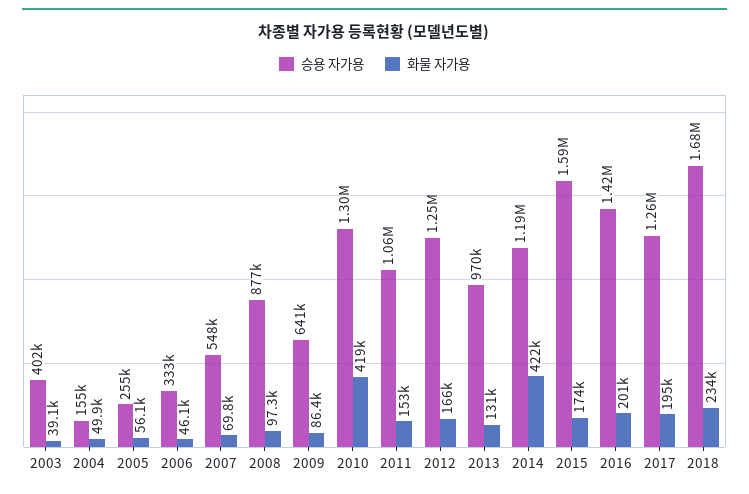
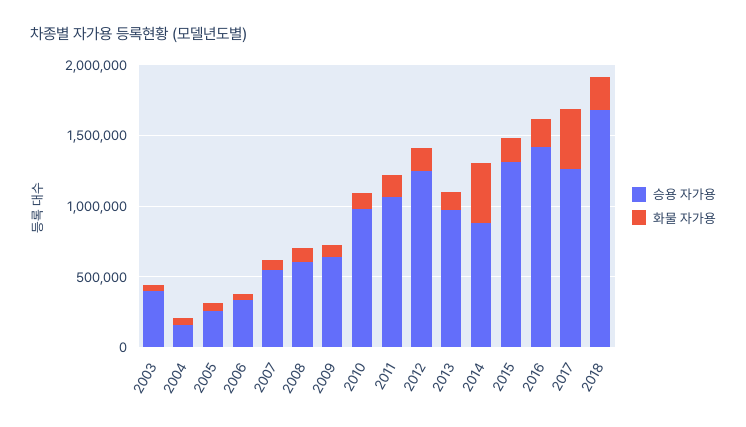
승용 자가용, 2008: 877000 -> 600000
승용 자가용, 2010: 1300000 -> 1000000
화물 자가용, 2010: 419000 -> 100000
승용 자가용, 2014: 1190000 -> 900000
승용 자가용, 2015: 1590000 -> 1300000
화물 자가용, 2017: 195000 -> 400000

